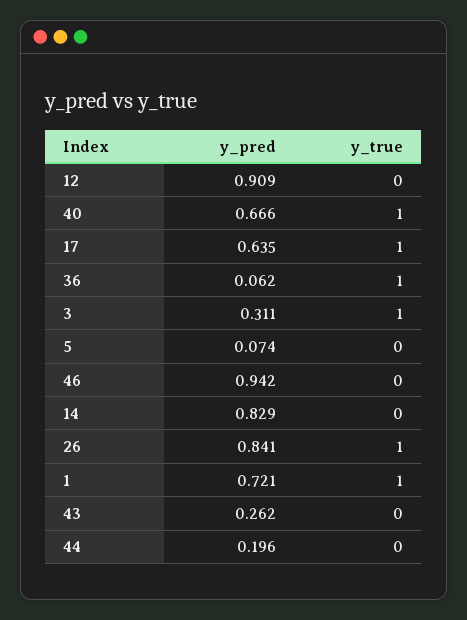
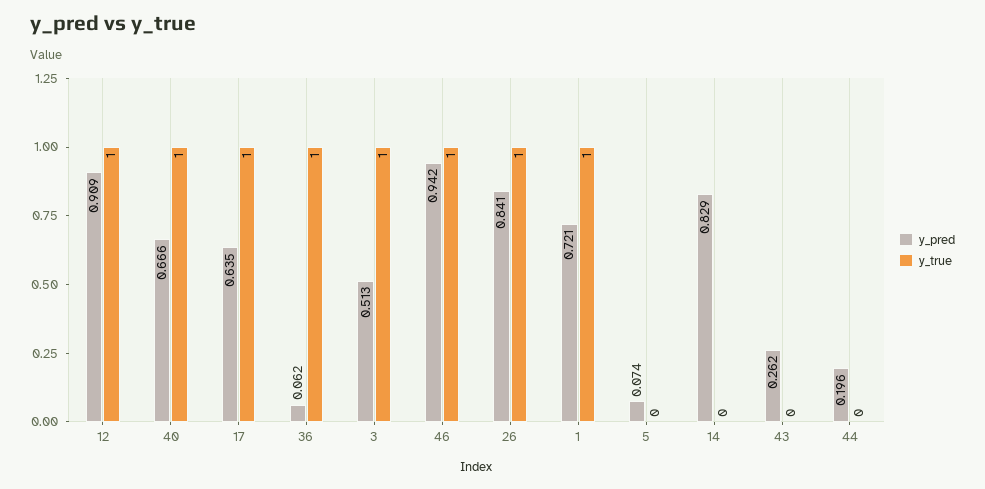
y_true, 12: 0 -> 1
y_pred, 3: 0.311 -> 0.513
y_true, 46: 0 -> 1

